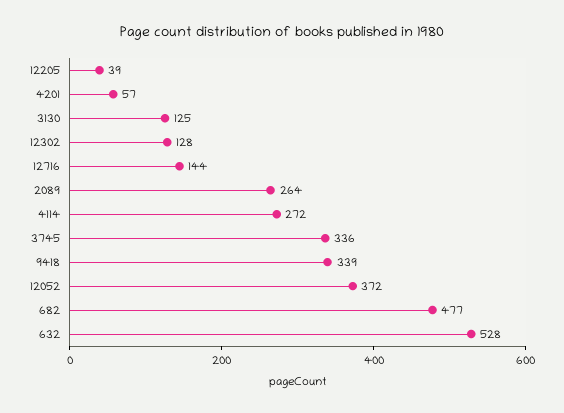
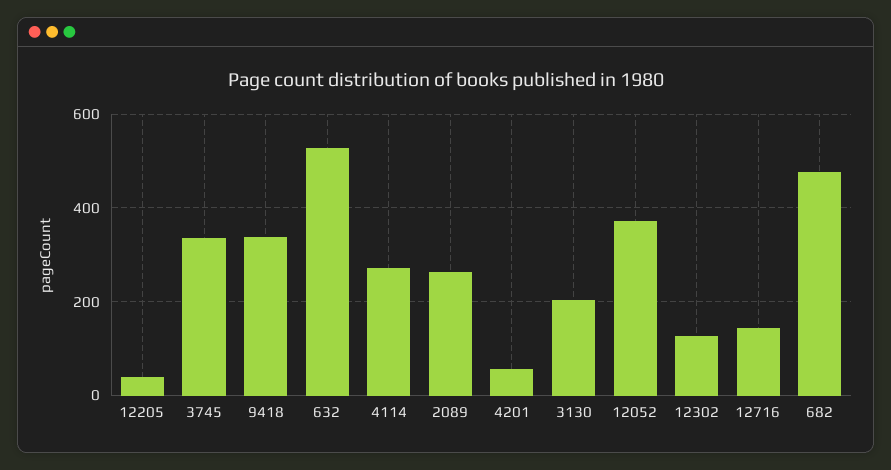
3130: 125 -> 200

